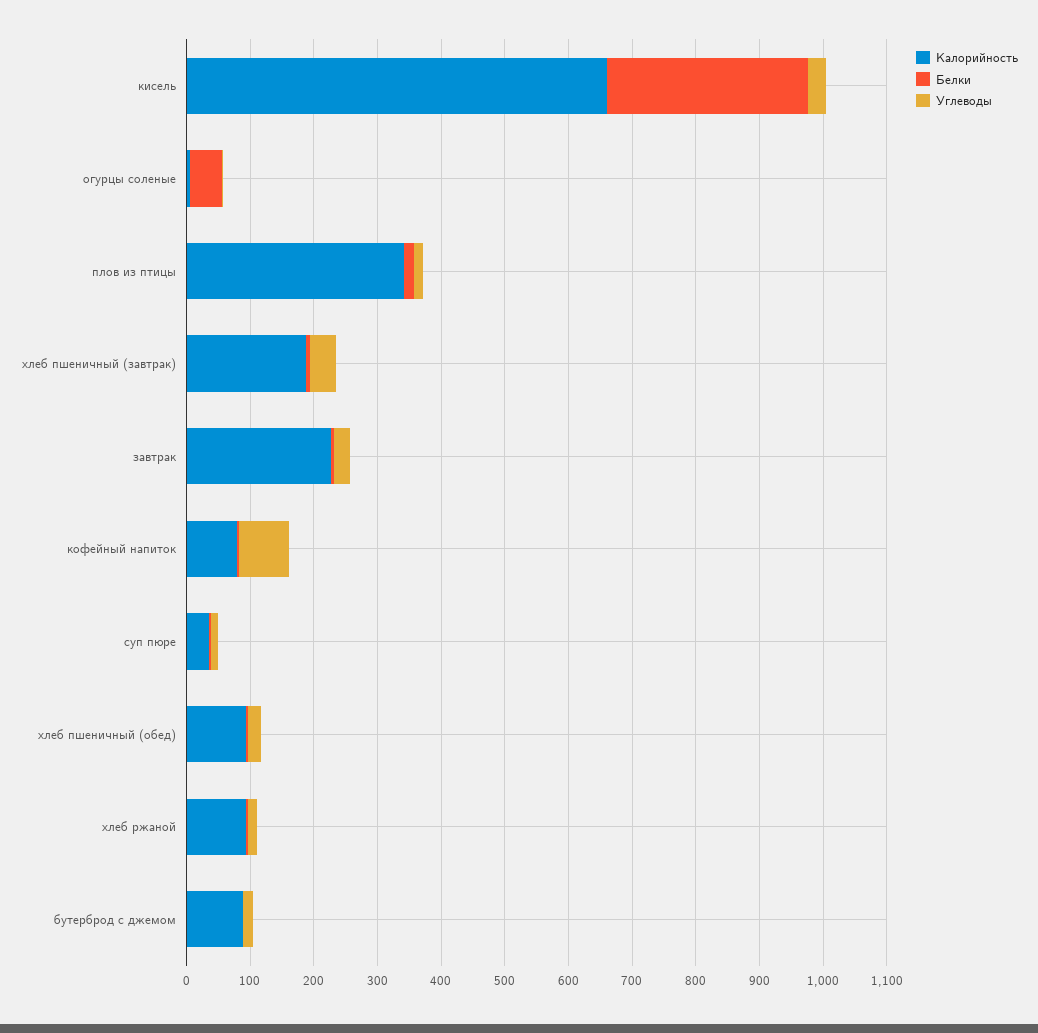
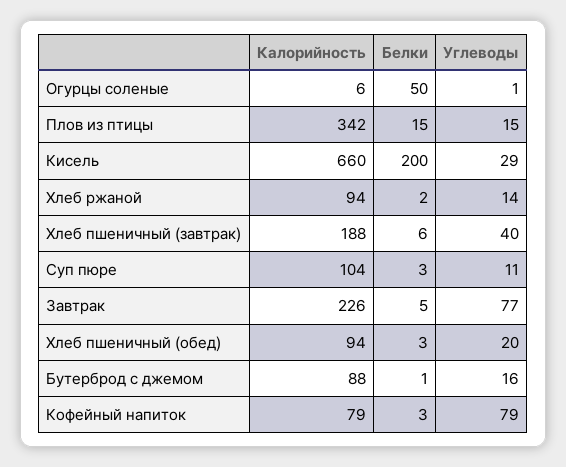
Белки, кисель: 320 -> 200
Углеводы, завтрак: 20 -> 77
Калорийность, суп пюре: 40 -> 104

